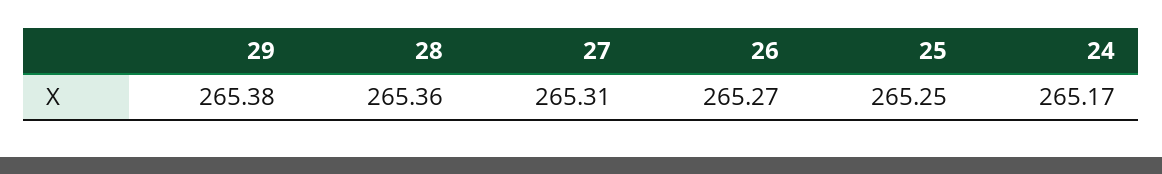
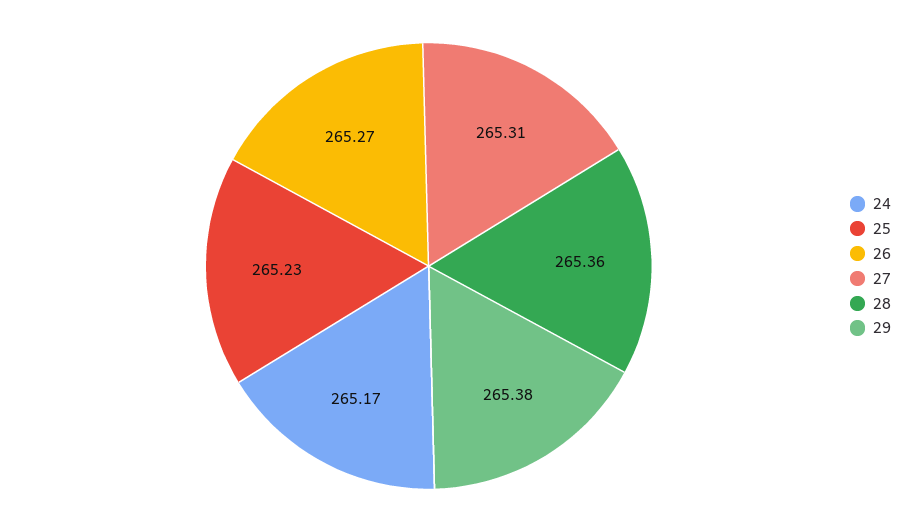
25: 265.25 -> 265.23

